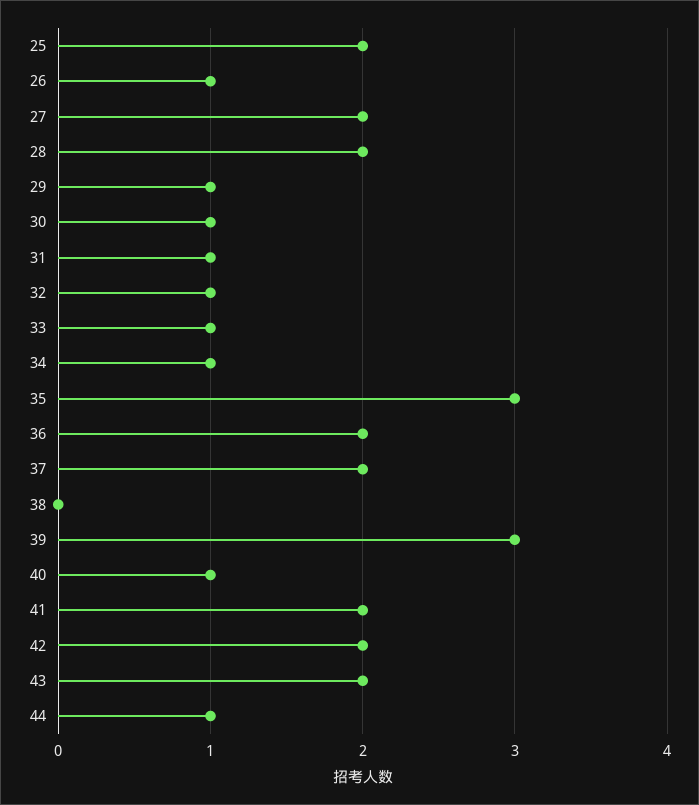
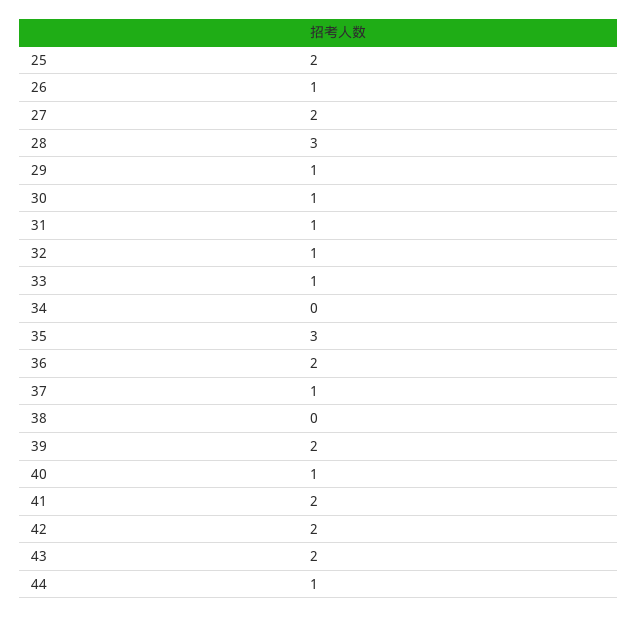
28: 2 -> 3
34: 1 -> 0
37: 2 -> 1
39: 3 -> 2

